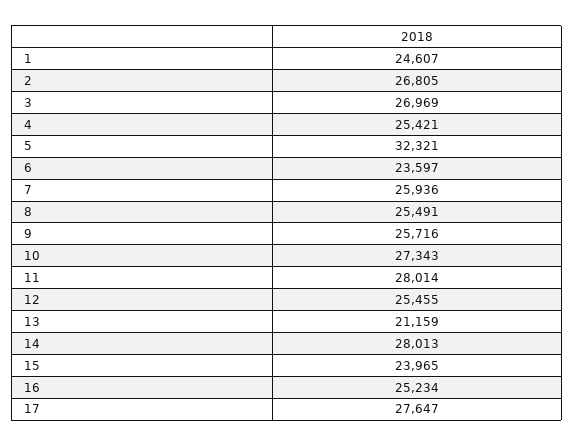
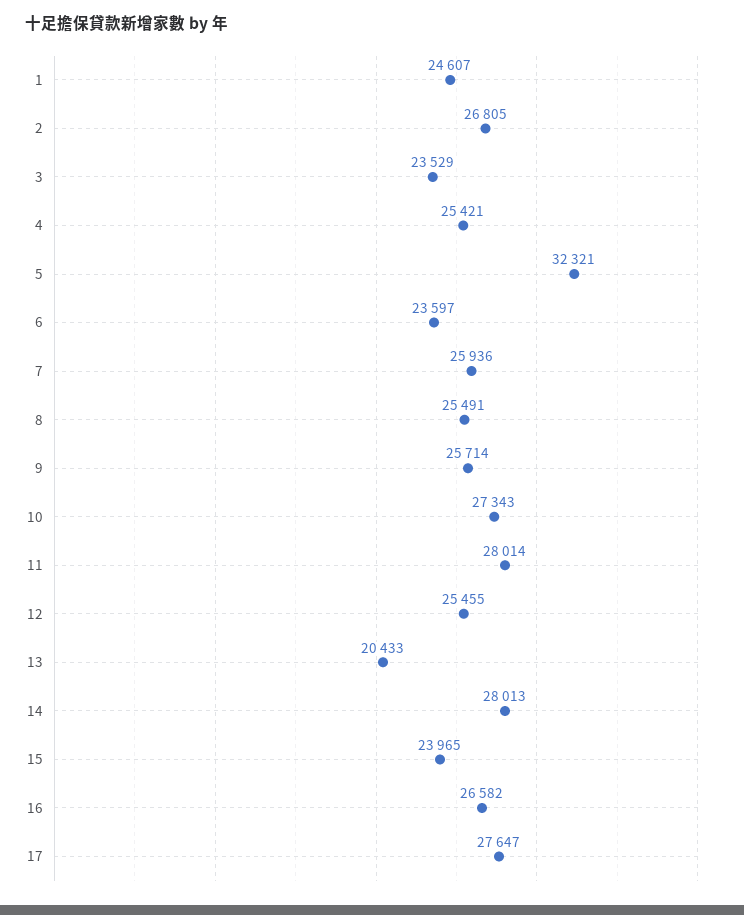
3: 26969 -> 23529
9: 25716 -> 25714
13: 21159 -> 20433
16: 25234 -> 26582

